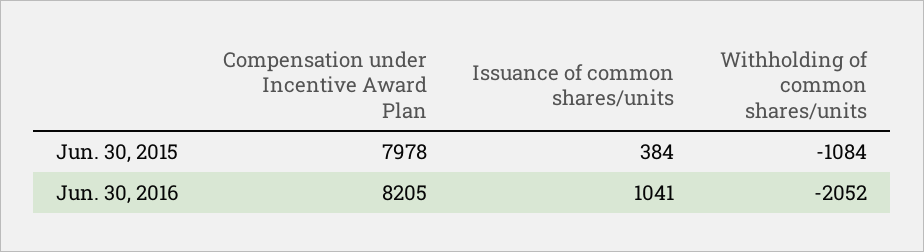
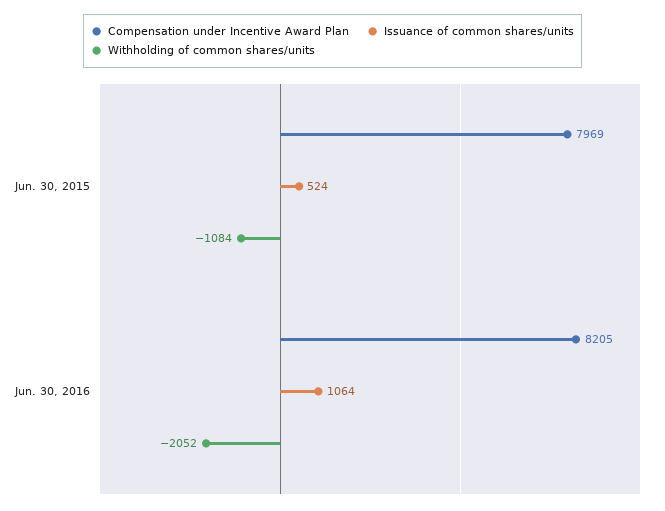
Compensation under Incentive Award Plan, Jun. 30, 2015: 7978 -> 7969
Issuance of common shares/units, Jun. 30, 2015: 384 -> 524
Issuance of common shares/units, Jun. 30, 2016: 1041 -> 1064

